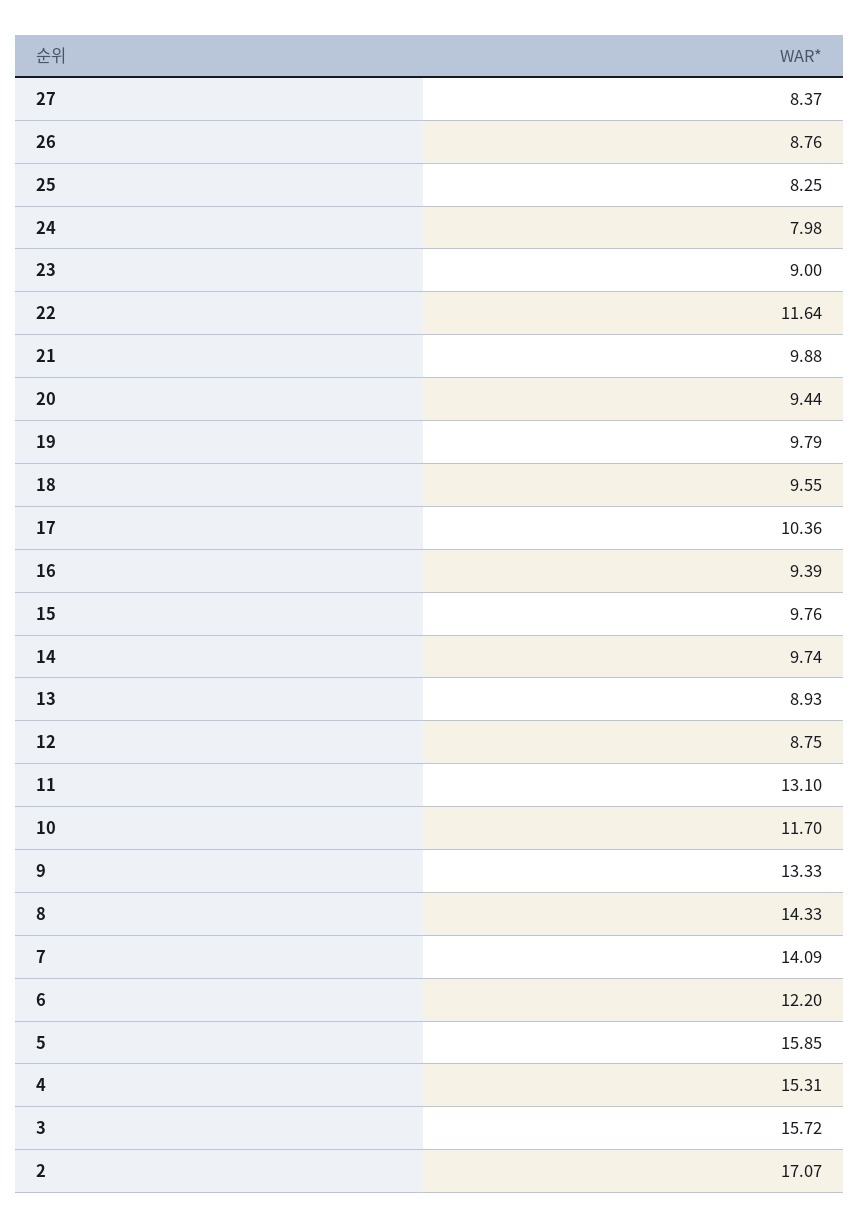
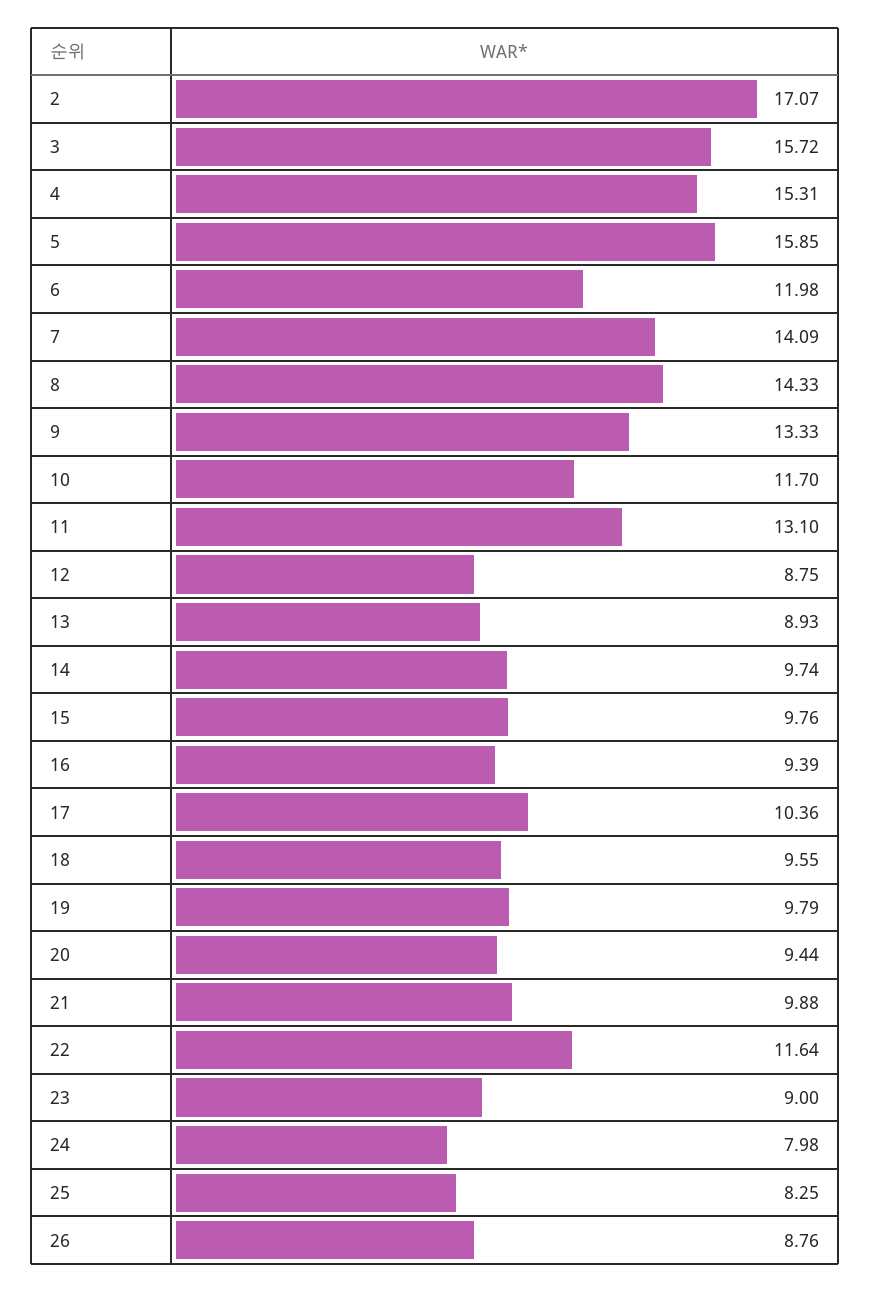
27: 8.37 -> none
6: 12.2 -> 11.98

